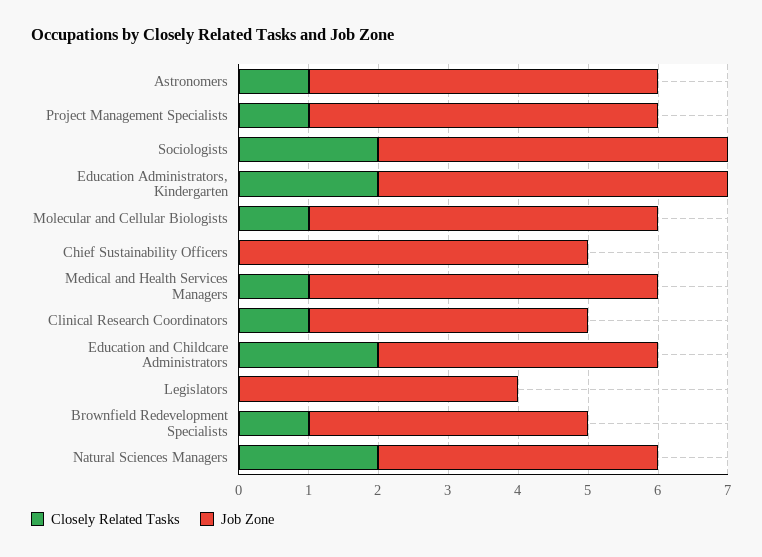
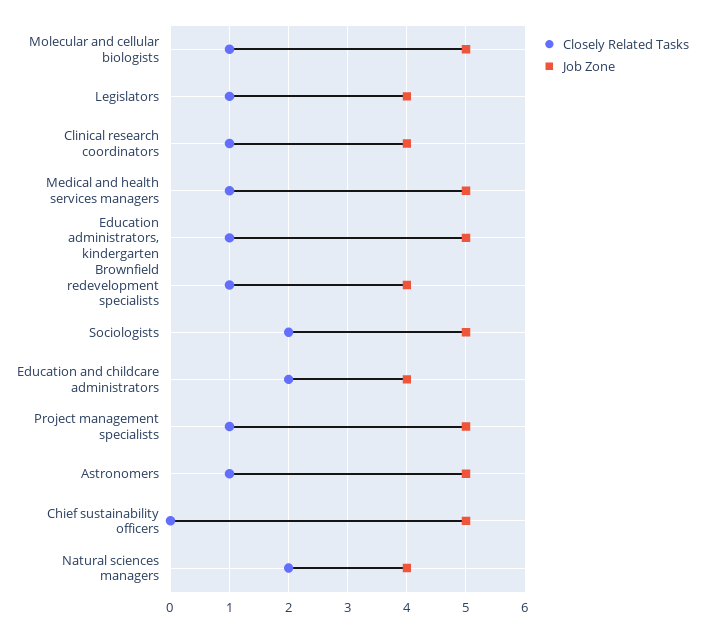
Closely Related Tasks, Education Administrators, Kindergarten: 2 -> 1
Closely Related Tasks, Legislators: 0 -> 1

